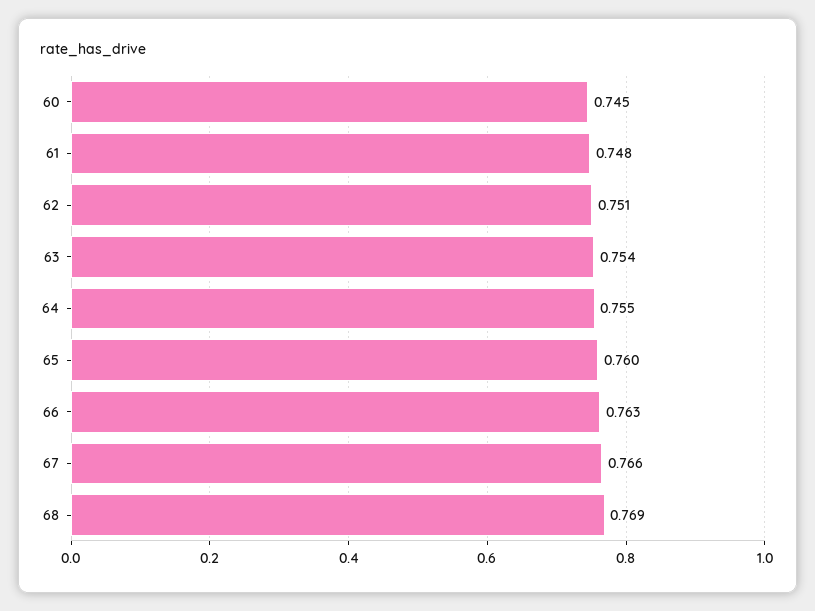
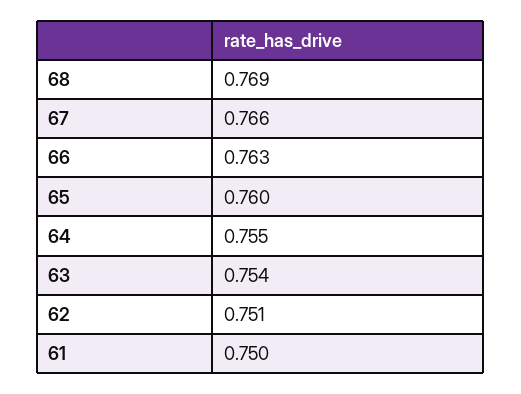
60: 0.745 -> none
61: 0.748 -> 0.75

